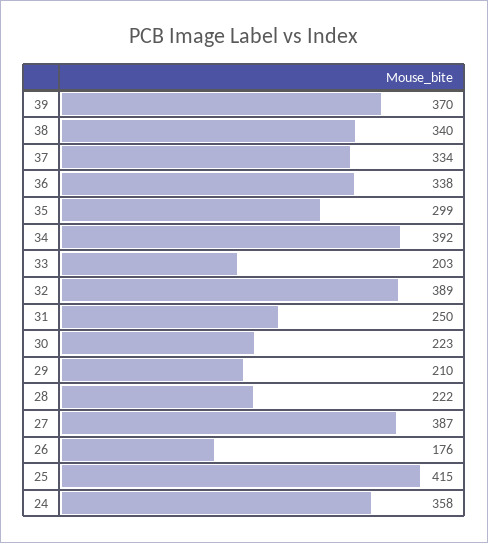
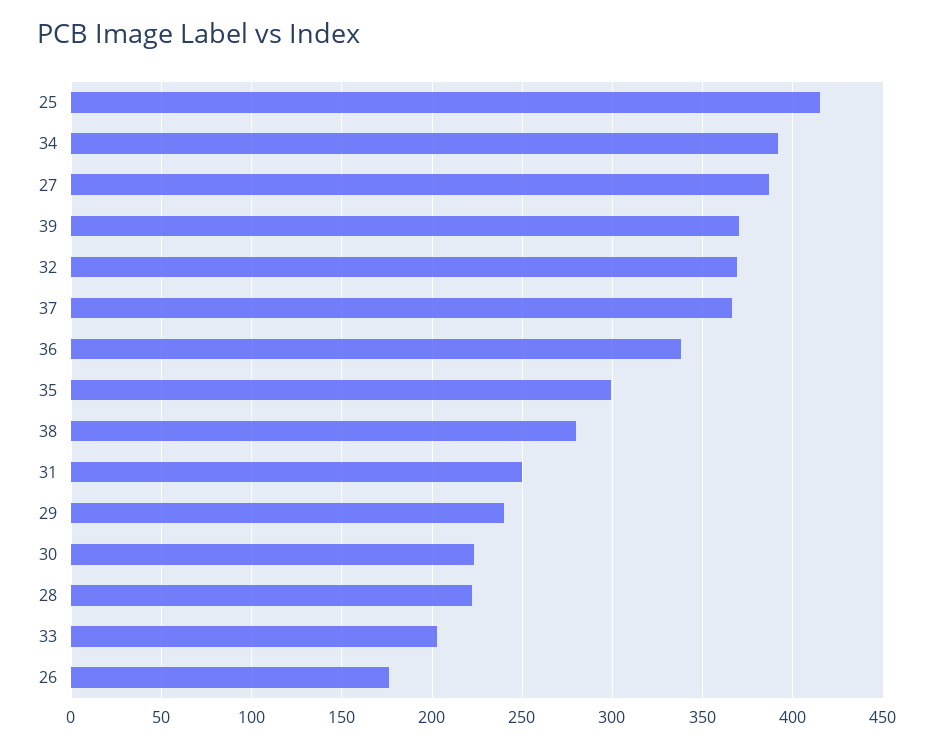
38: 340 -> 280
37: 334 -> 365
32: 389 -> 370
29: 210 -> 240
24: 358 -> none

